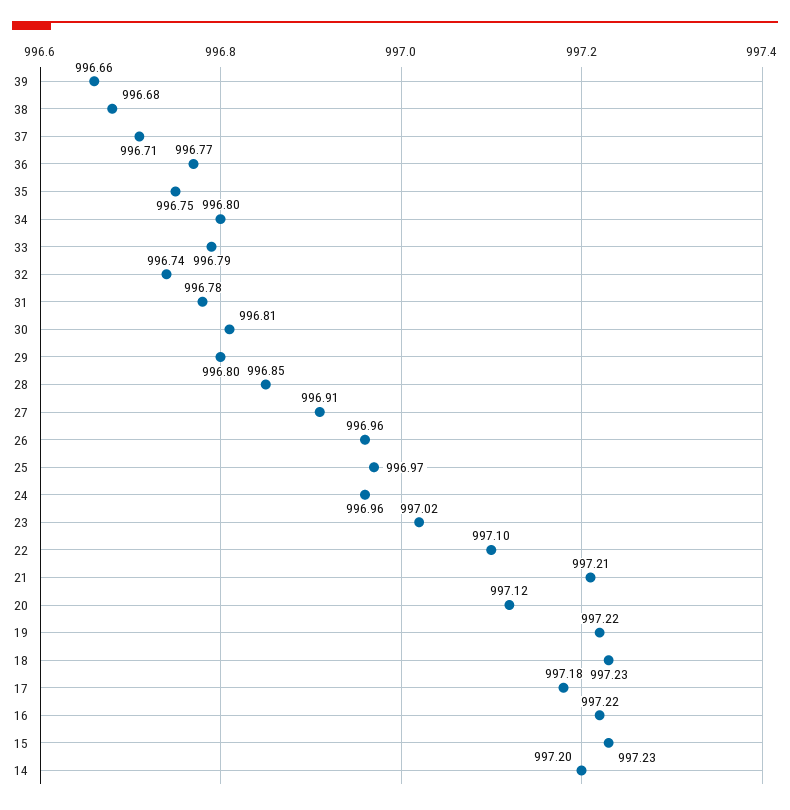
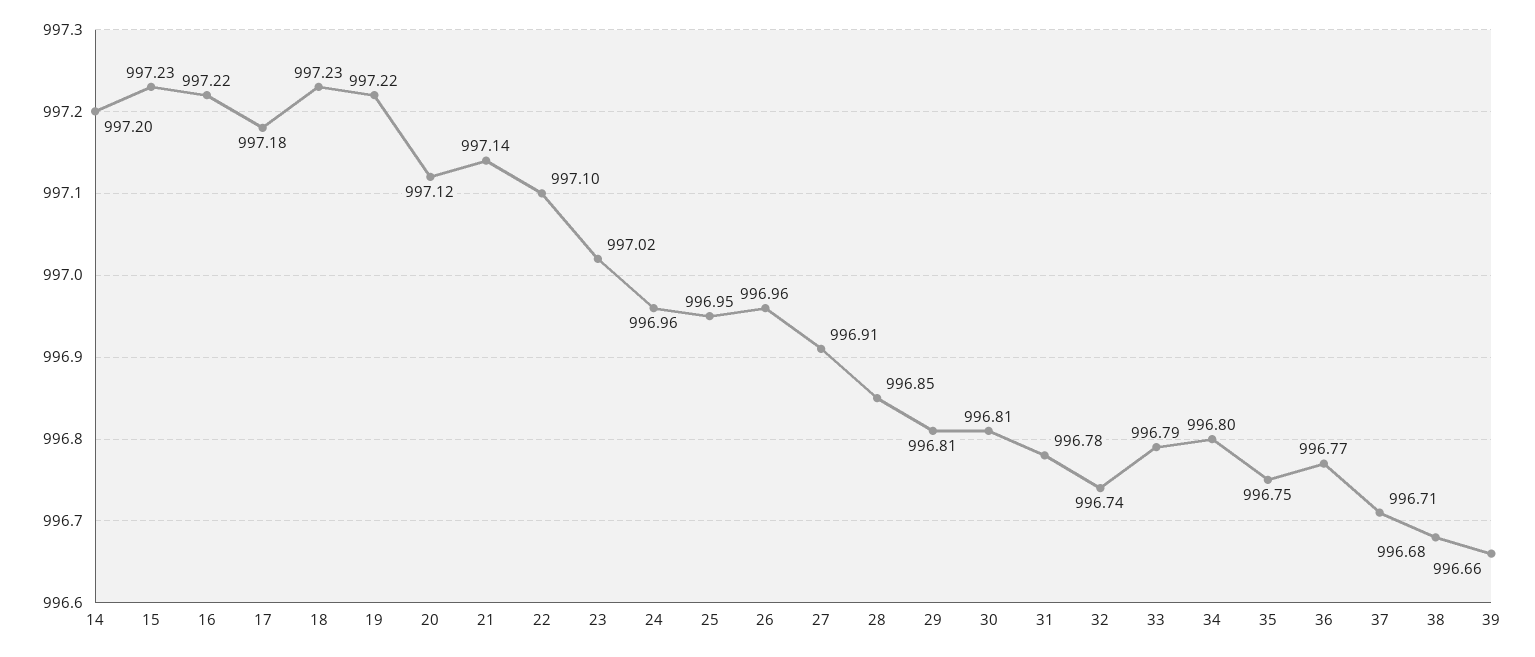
29: 996.8 -> 996.81
25: 996.97 -> 996.95
21: 997.21 -> 997.14

